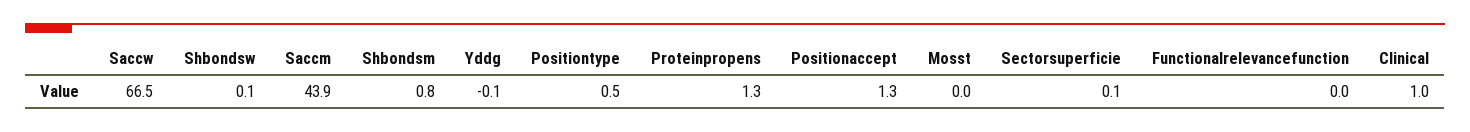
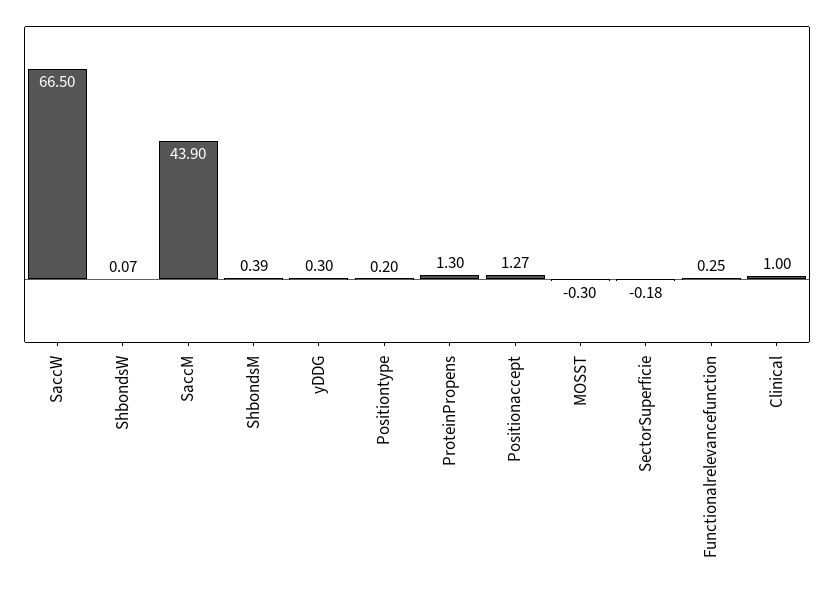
Shbondsm: 0.8 -> 0.39
Yddg: -0.1 -> 0.3
Positiontype: 0.5 -> 0.2
Mosst: 0 -> -0.3
Sectorsuperficie: 0.1 -> -0.18
Functionalrelevancefunction: 0 -> 0.25

